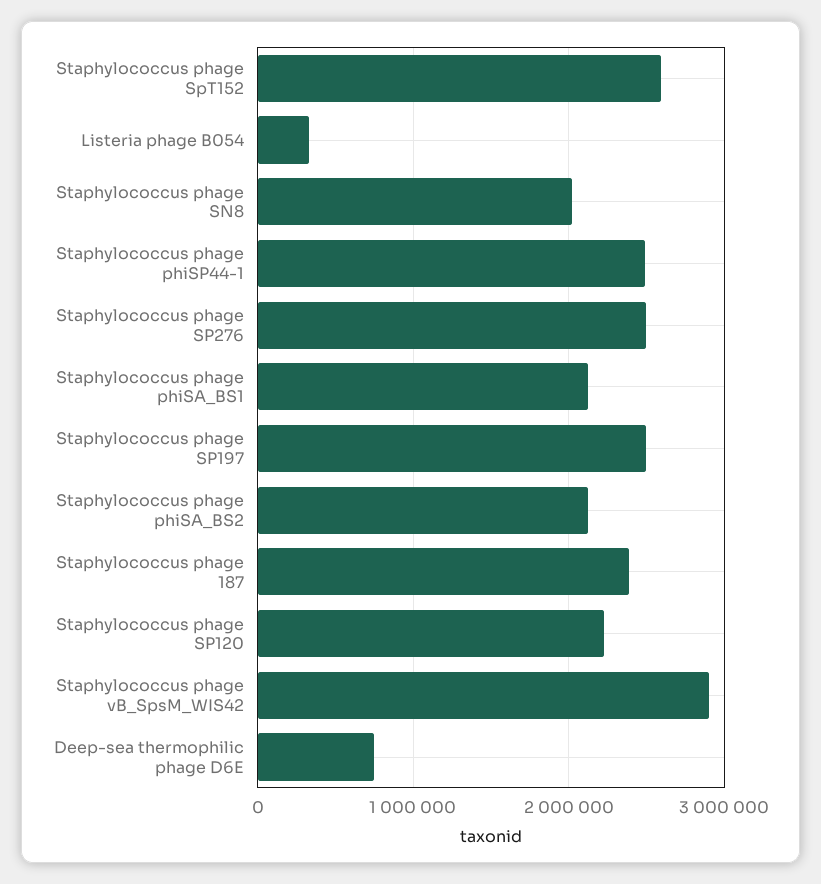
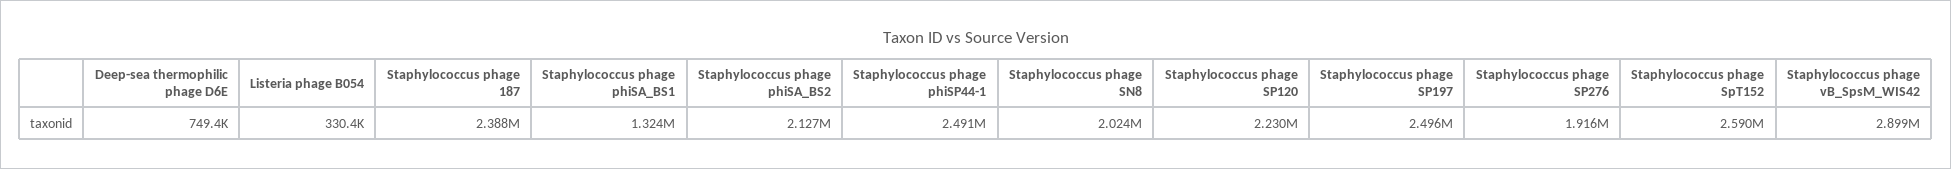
Staphylococcus phage SP276: 2500000 -> 1916000
Staphylococcus phage phiSA_BS1: 2100000 -> 1324000

